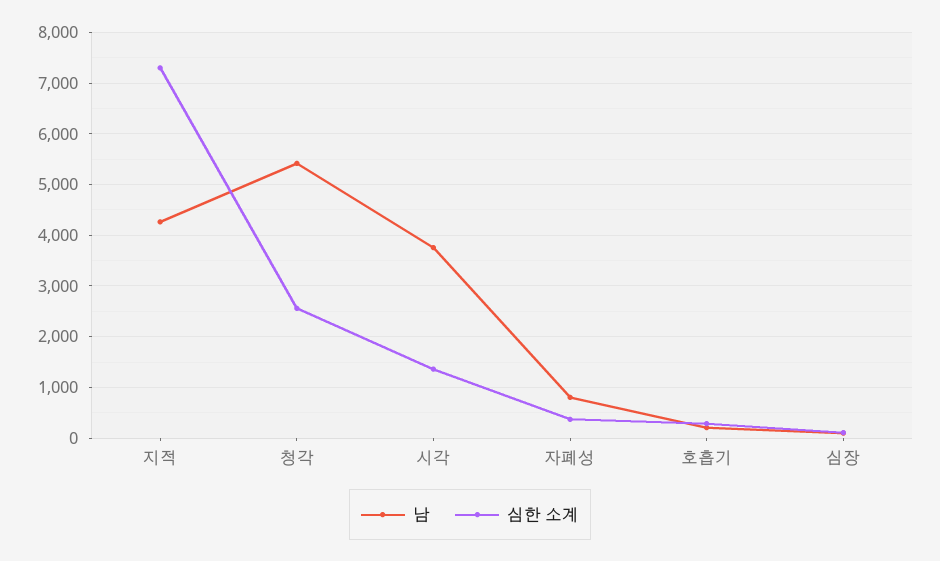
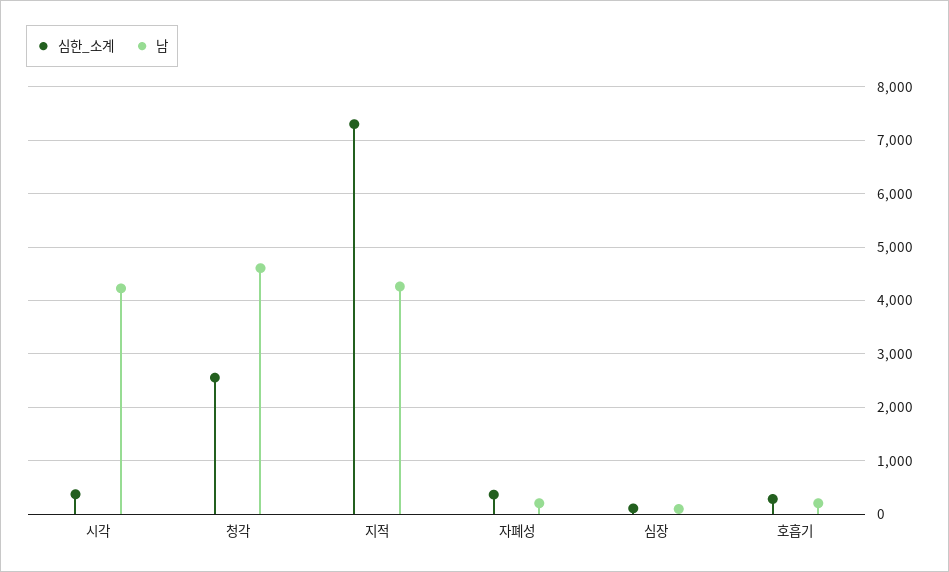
남, 청각: 5400 -> 4600
남, 시각: 3800 -> 4200
심한 소계, 시각: 1400 -> 400
남, 자폐성: 800 -> 200

